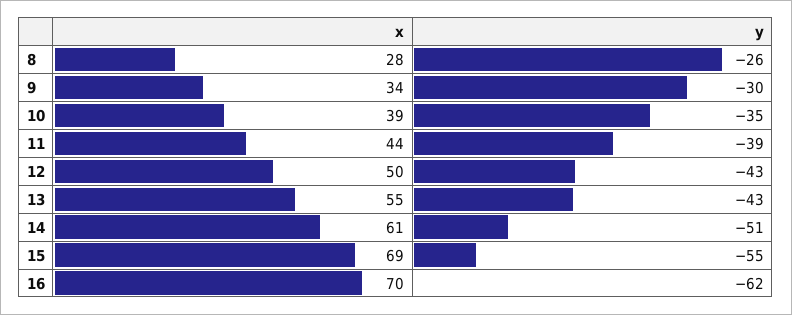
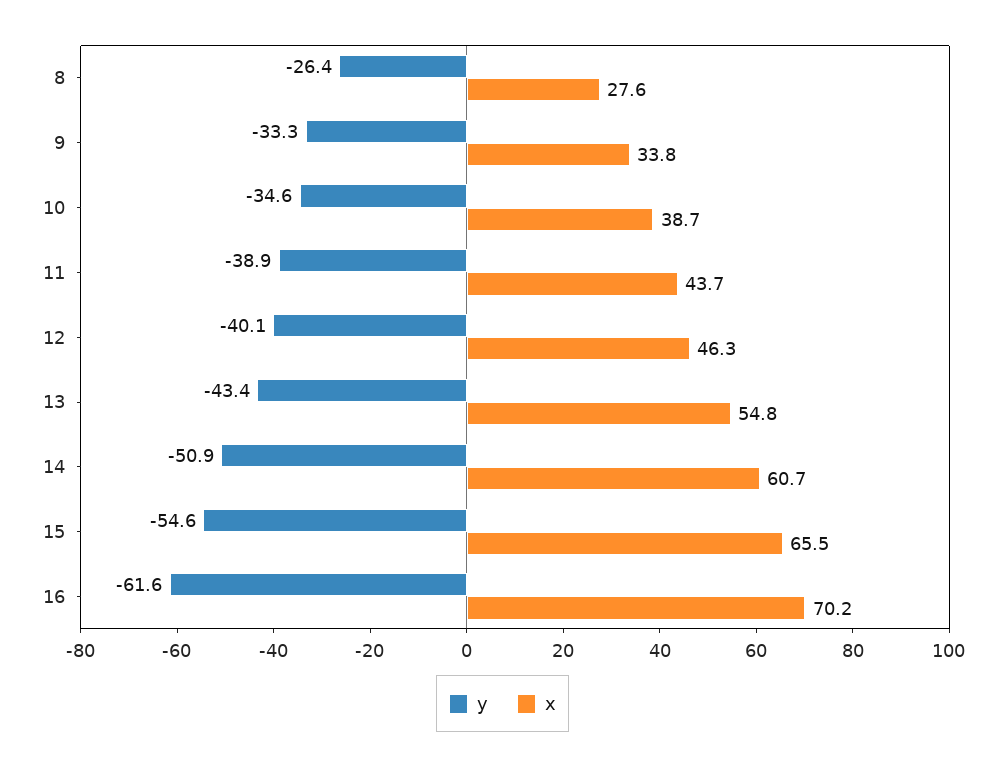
y, 9: -30 -> -33.3
x, 12: 50 -> 46.3
y, 12: -43 -> -40.1
x, 15: 69 -> 65.5

